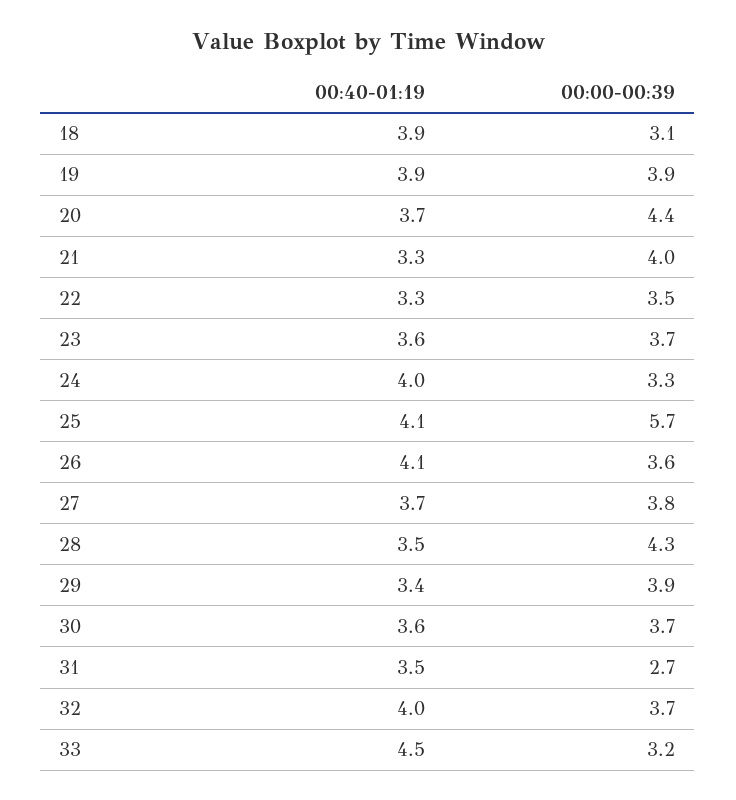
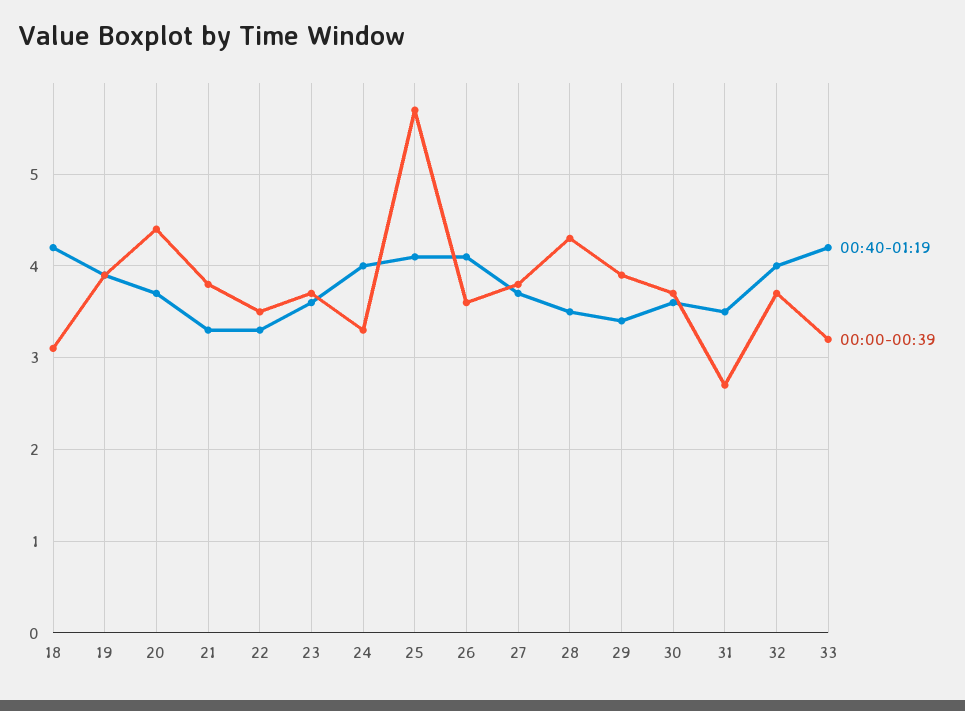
00:40-01:19, 18: 3.9 -> 4.2
00:00-00:39, 21: 4 -> 3.8
00:40-01:19, 33: 4.5 -> 4.2

